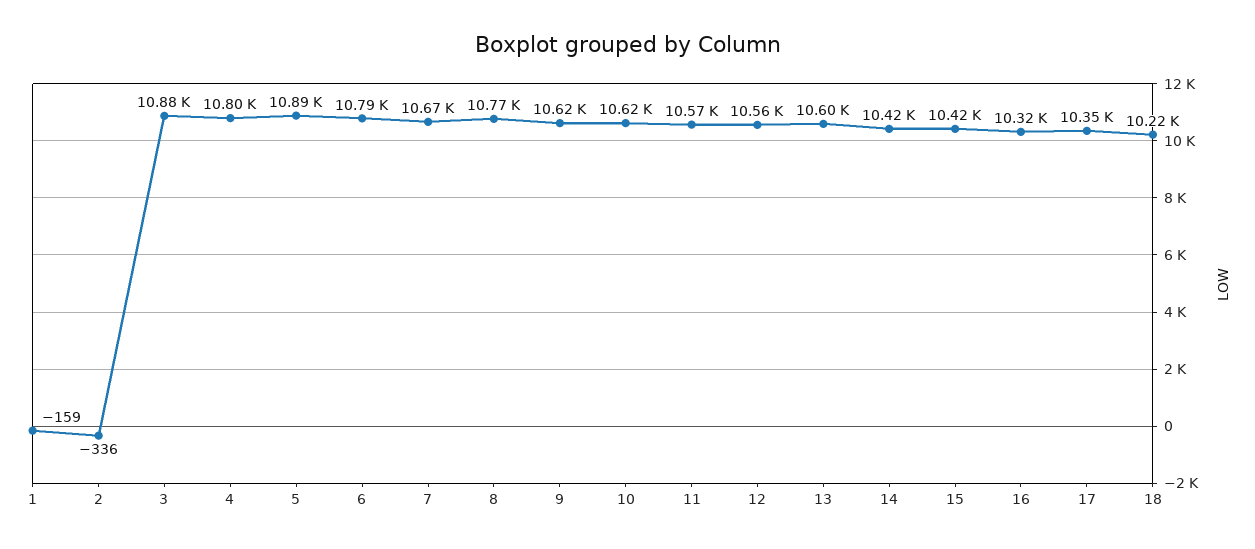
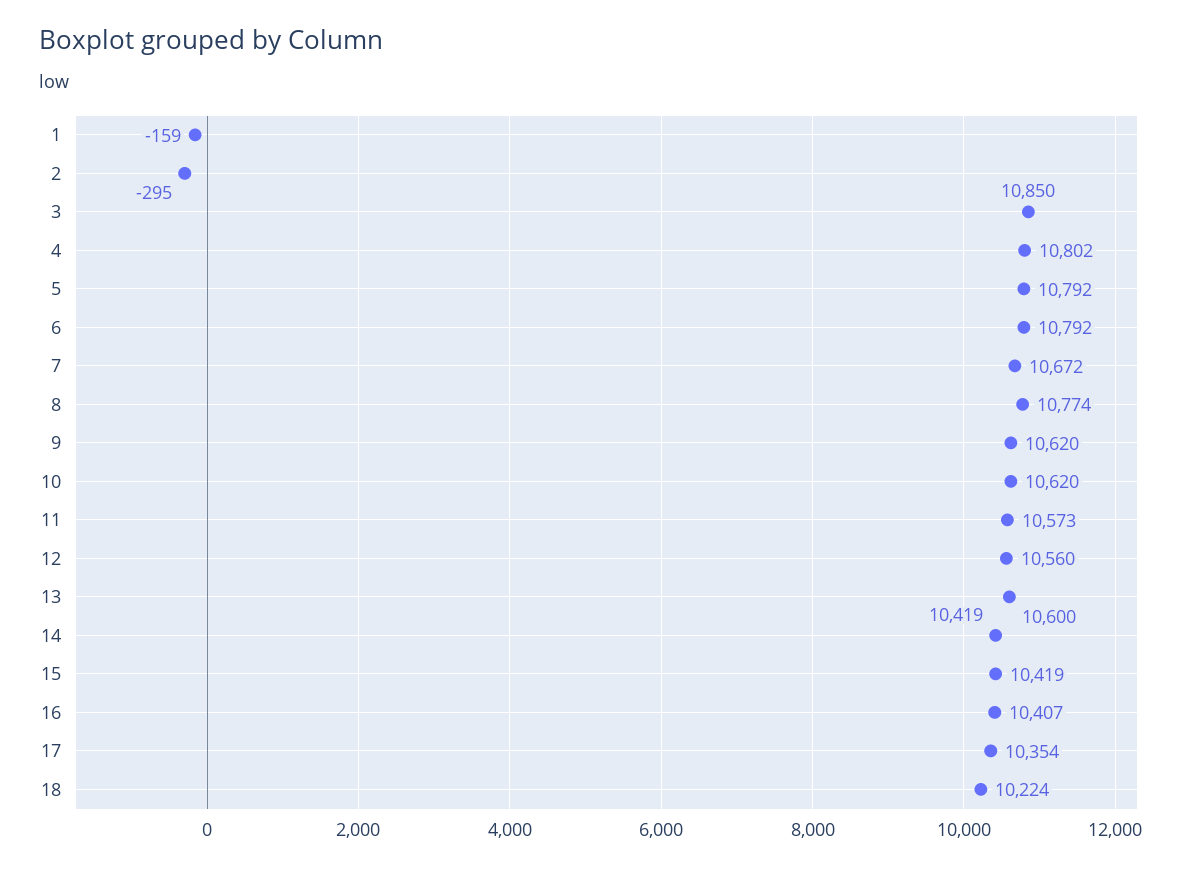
2: -336 -> -295
3: 10880 -> 10850
5: 10890 -> 10792
16: 10320 -> 10407

